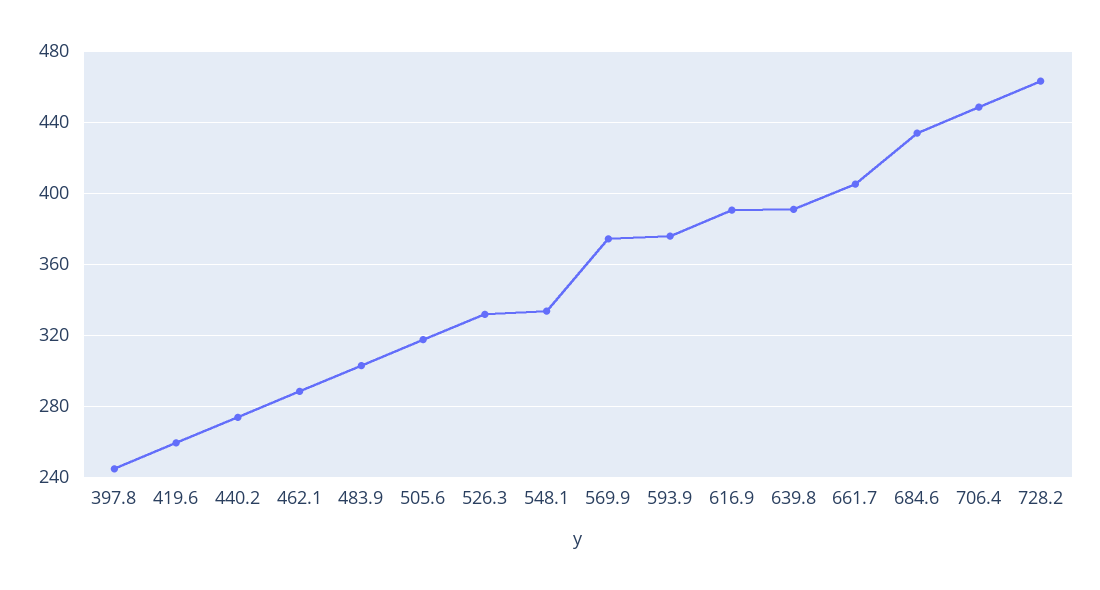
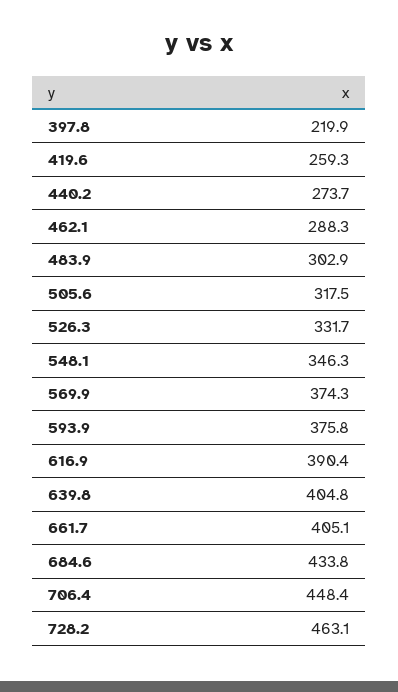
397.8: 245 -> 219.9
548.1: 335 -> 346.3
639.8: 390 -> 404.8

